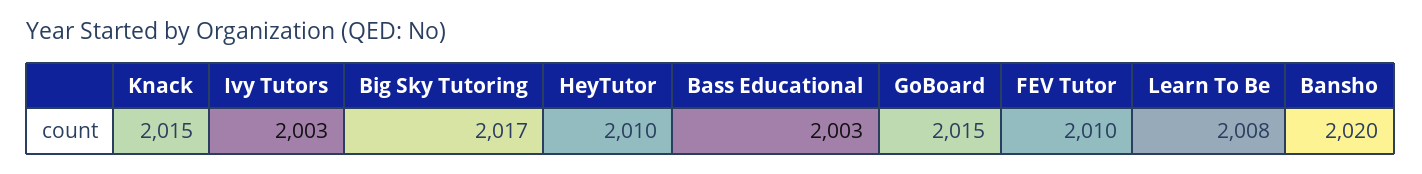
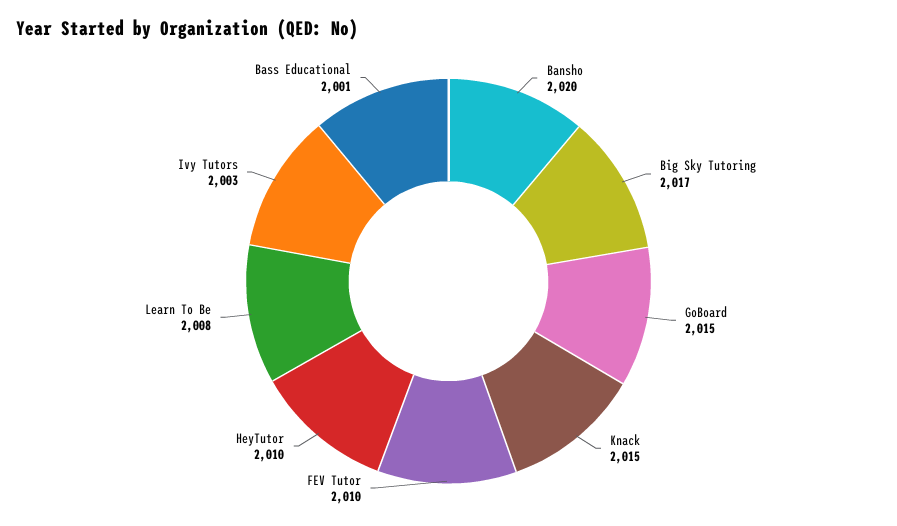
Bass Educational: 2003 -> 2001

